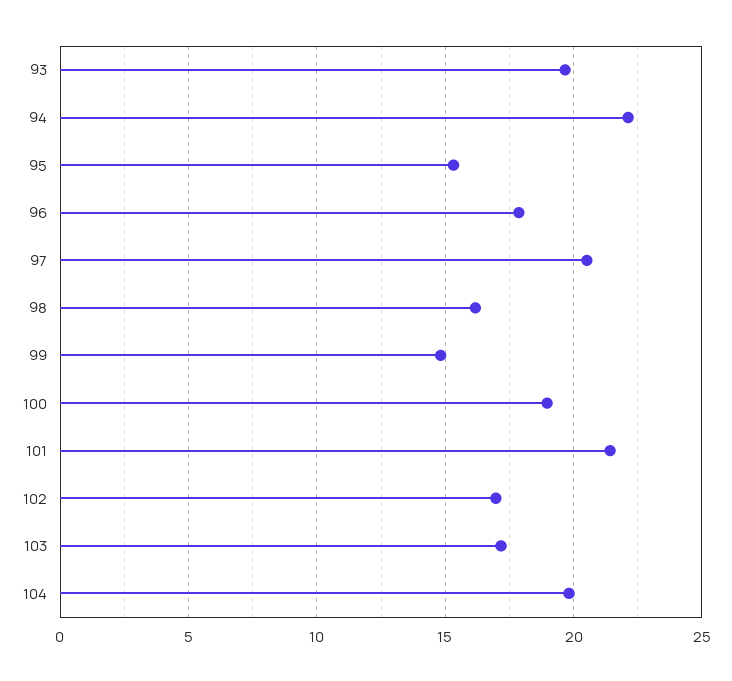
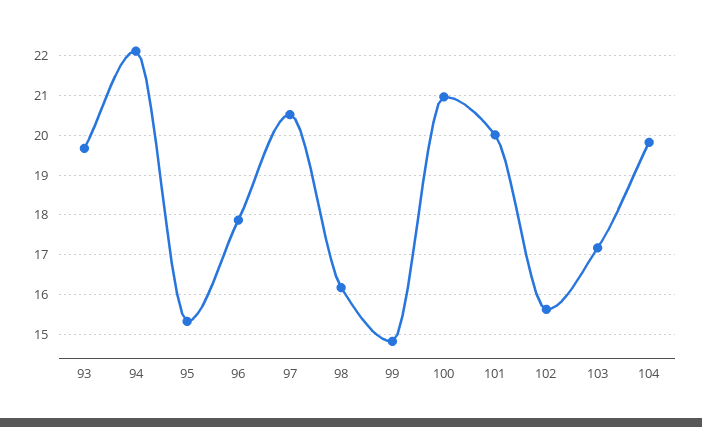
100: 19 -> 21
101: 21.5 -> 20
102: 17 -> 15.6

